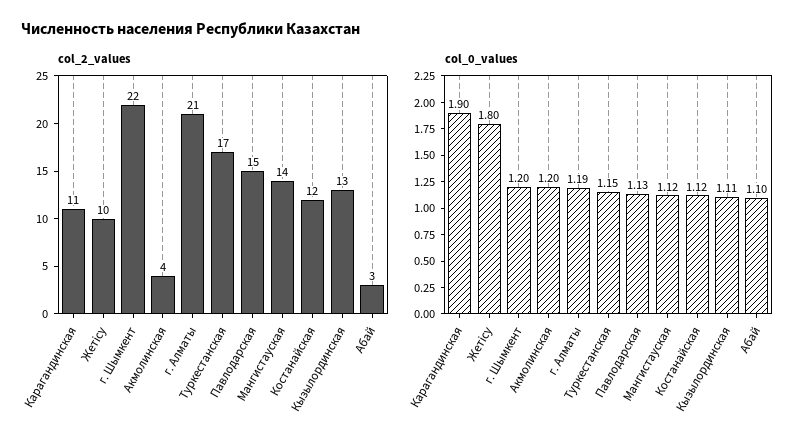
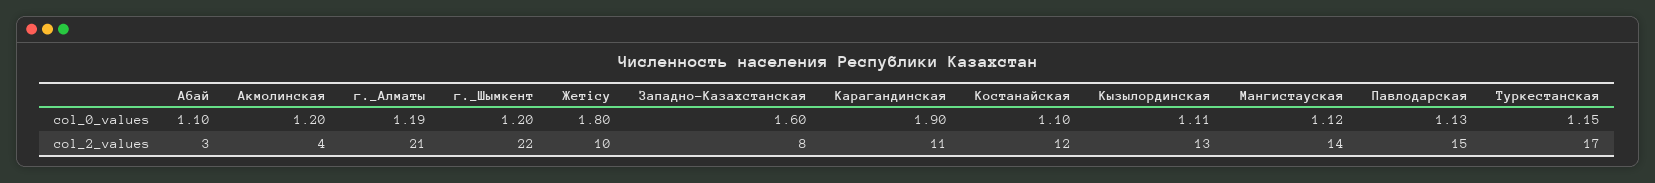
col_0_values, Костанайская: 1.12 -> 1.1
col_0_values, Западно-Казахстанская: none -> 1.6
col_2_values, Западно-Казахстанская: none -> 8

